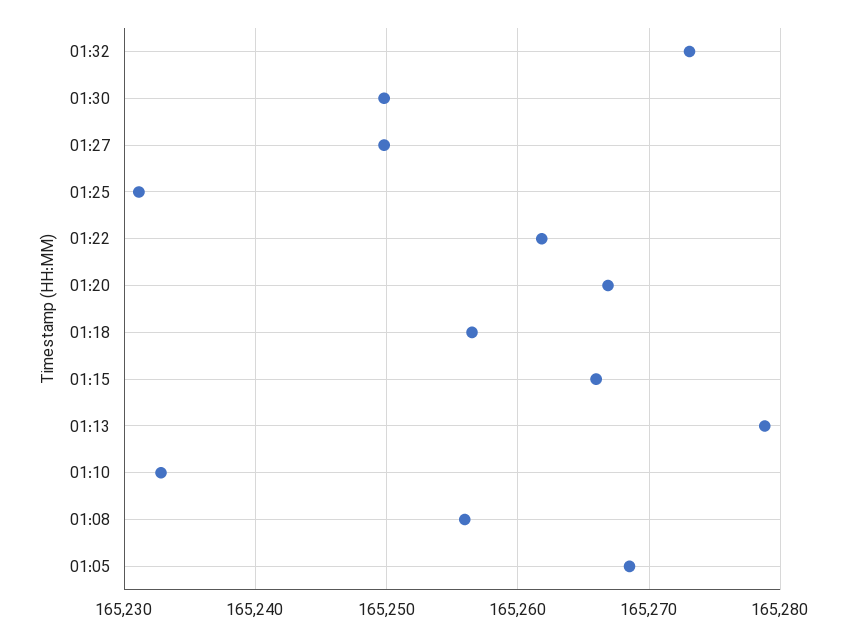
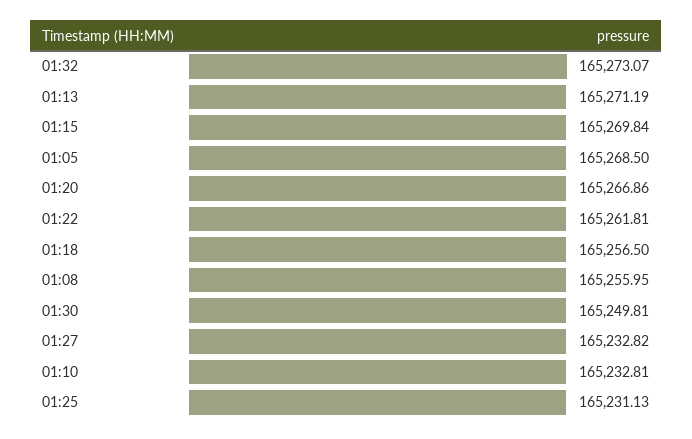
01:27: 165250 -> 165232.82
01:15: 165266 -> 165269.84
01:13: 165279 -> 165271.19

